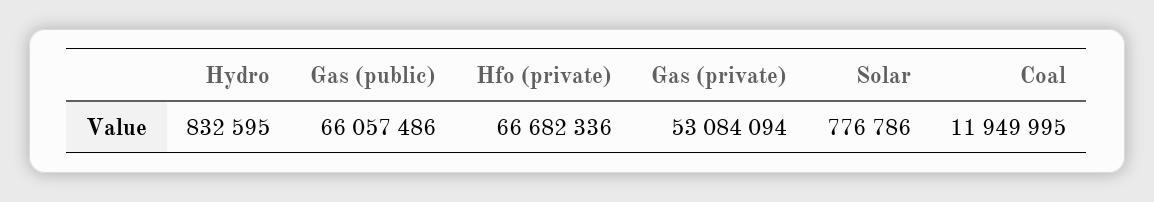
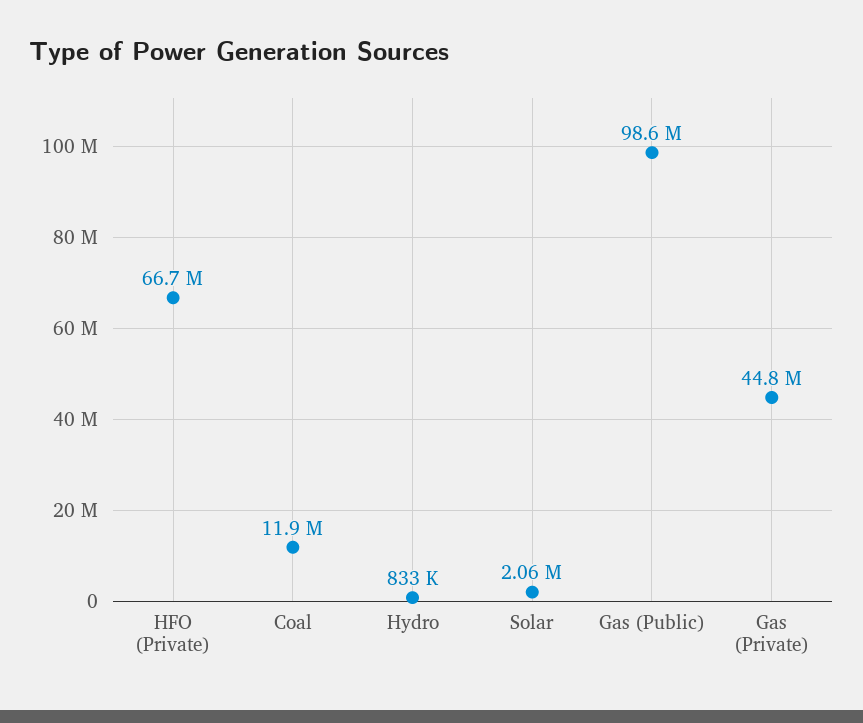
Gas (public): 66057486 -> 98600000
Gas (private): 53084094 -> 44800000
Solar: 776786 -> 2060000

